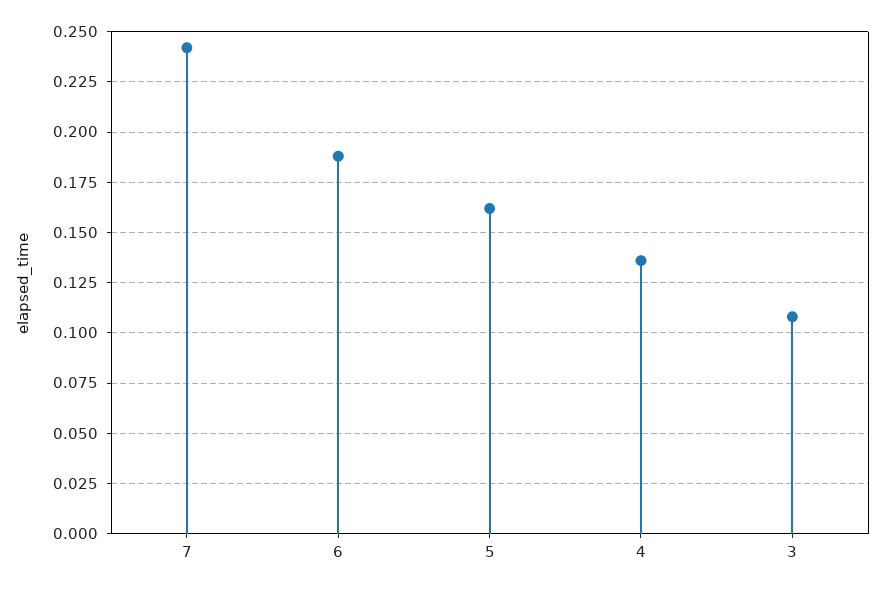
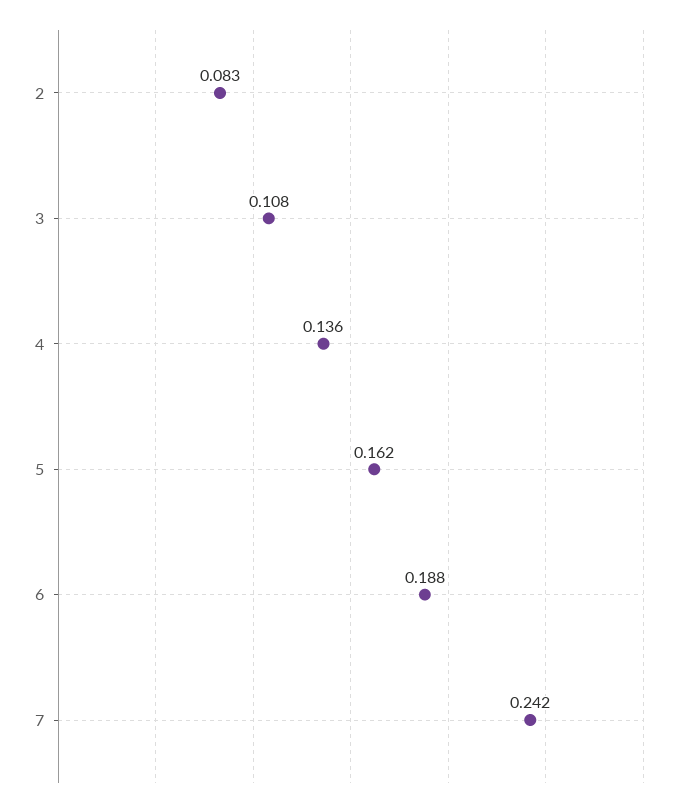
2: none -> 0.083

